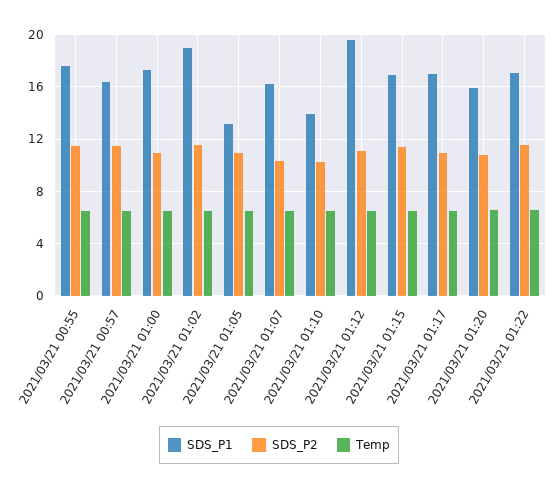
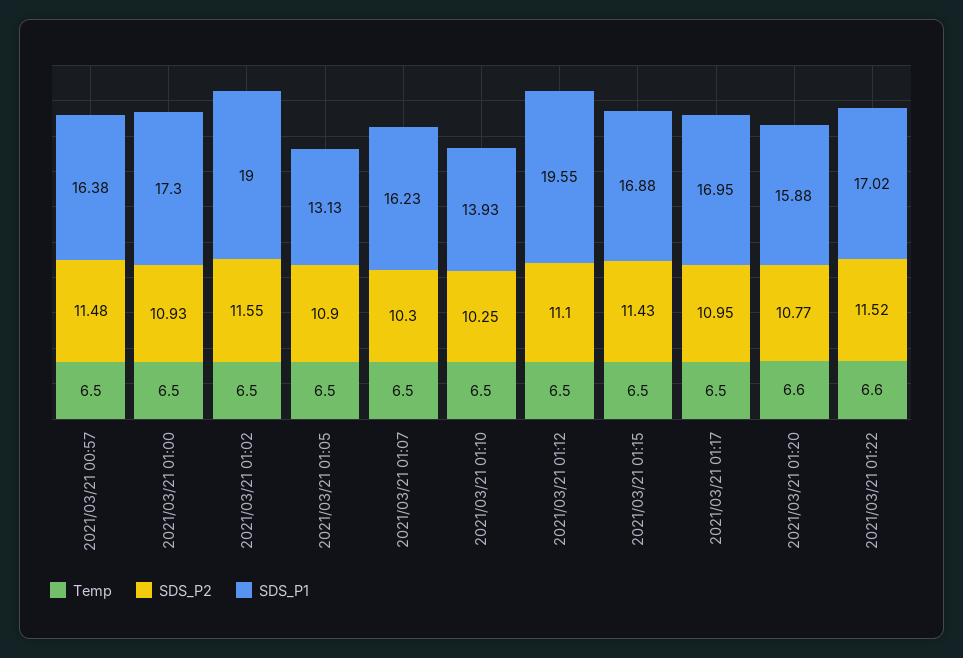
SDS_P1, 2021/03/21 00:55: 17.5 -> none
SDS_P2, 2021/03/21 00:55: 11.5 -> none
Temp, 2021/03/21 00:55: 6.5 -> none

